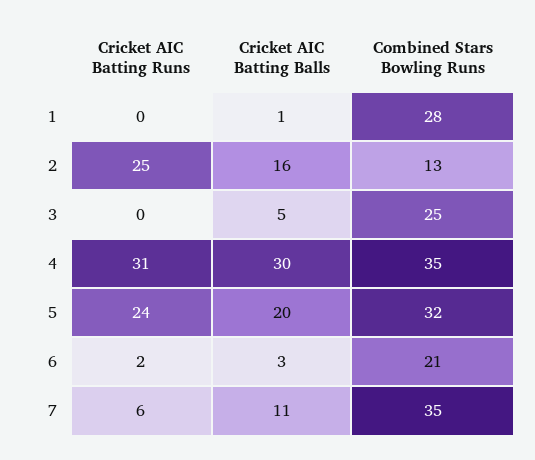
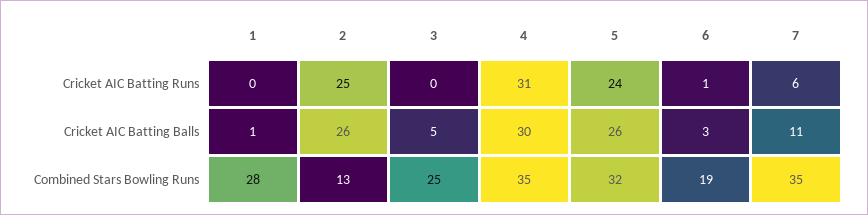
Cricket AIC Batting Balls, 2: 16 -> 26
Cricket AIC Batting Balls, 5: 20 -> 26
Cricket AIC Batting Runs, 6: 2 -> 1
Combined Stars Bowling Runs, 6: 21 -> 19

